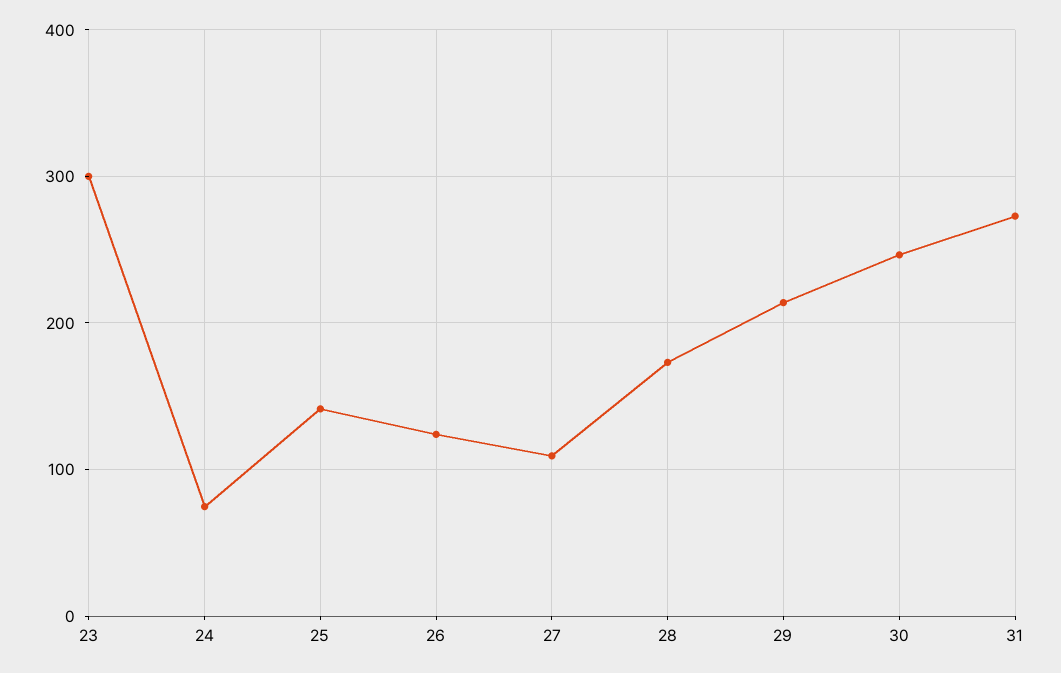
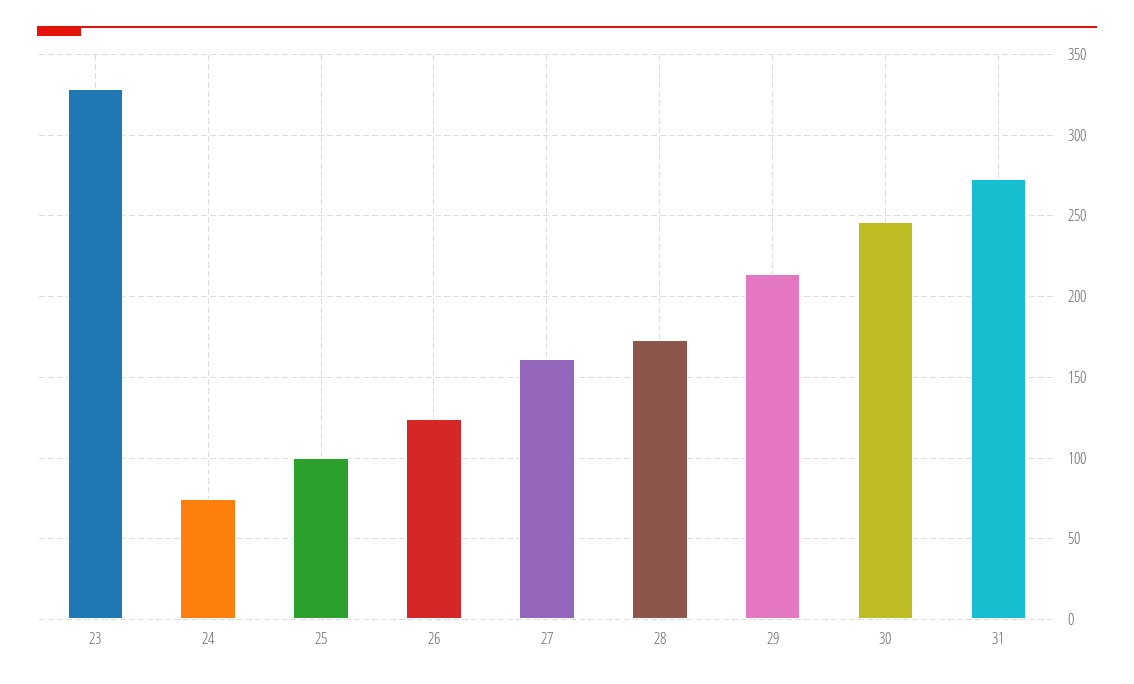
23: 300 -> 330
25: 140 -> 100
27: 110 -> 160

